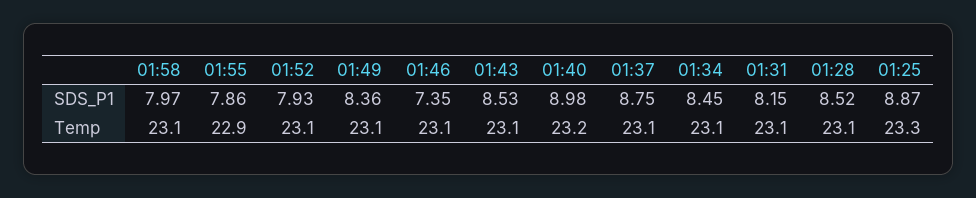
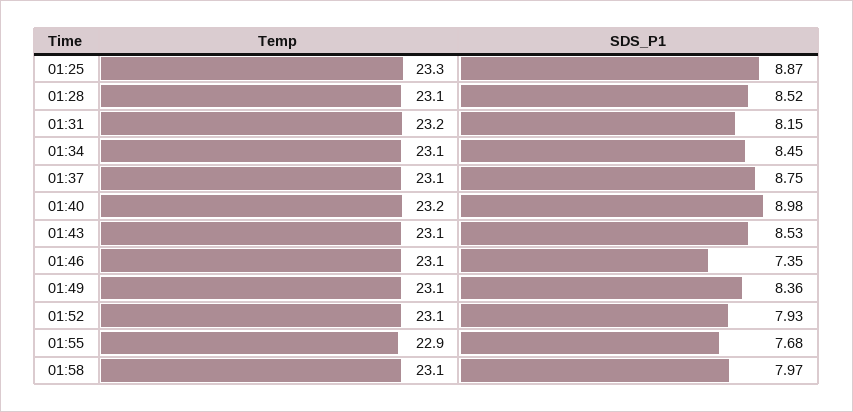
01:55, SDS_P1: 7.86 -> 7.68
01:31, Temp: 23.1 -> 23.2

